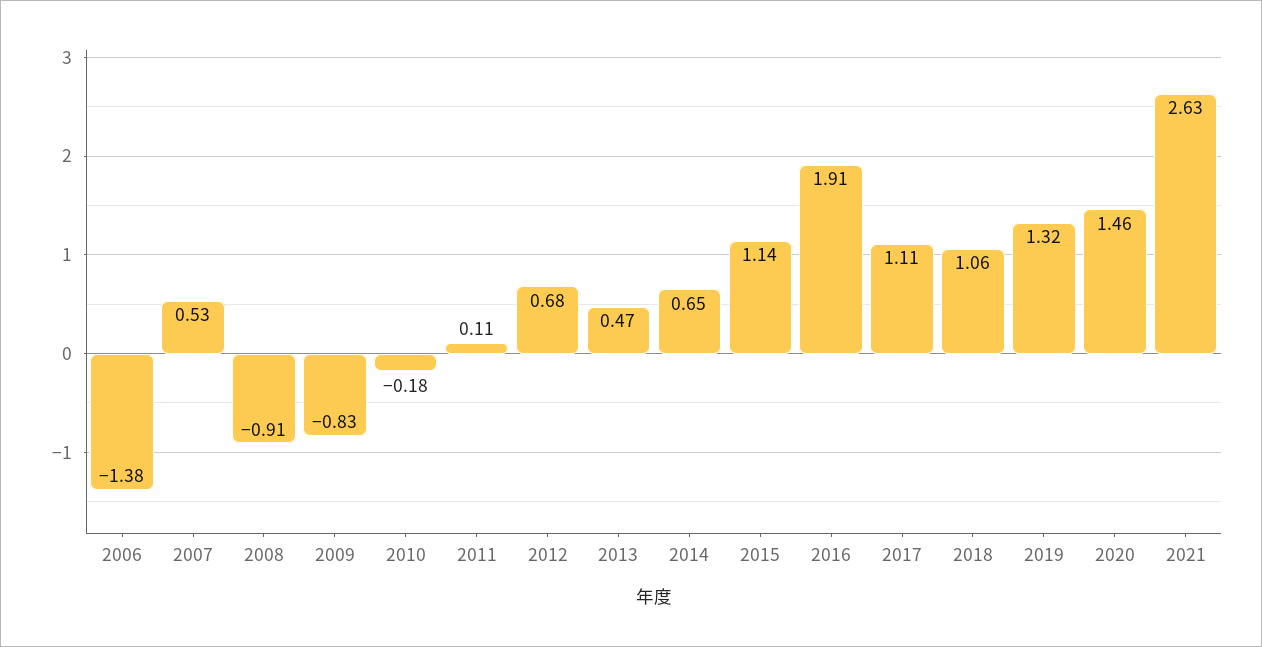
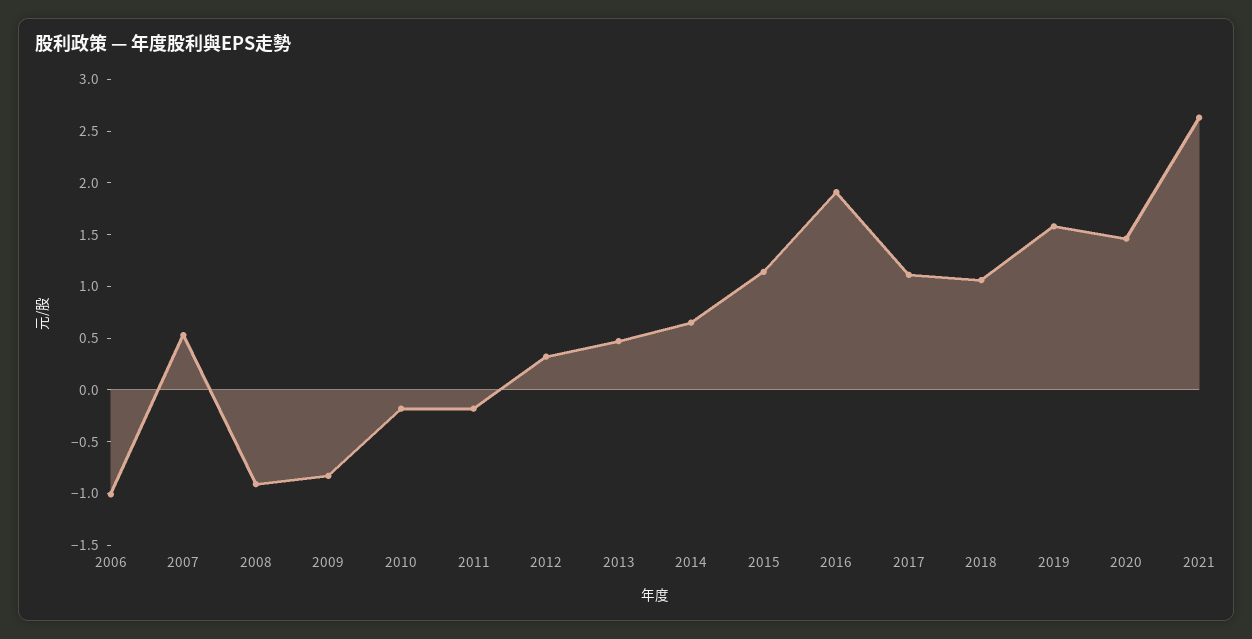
2006: -1.38 -> -1
2011: 0.11 -> -0.2
2012: 0.68 -> 0.3
2019: 1.32 -> 1.6

